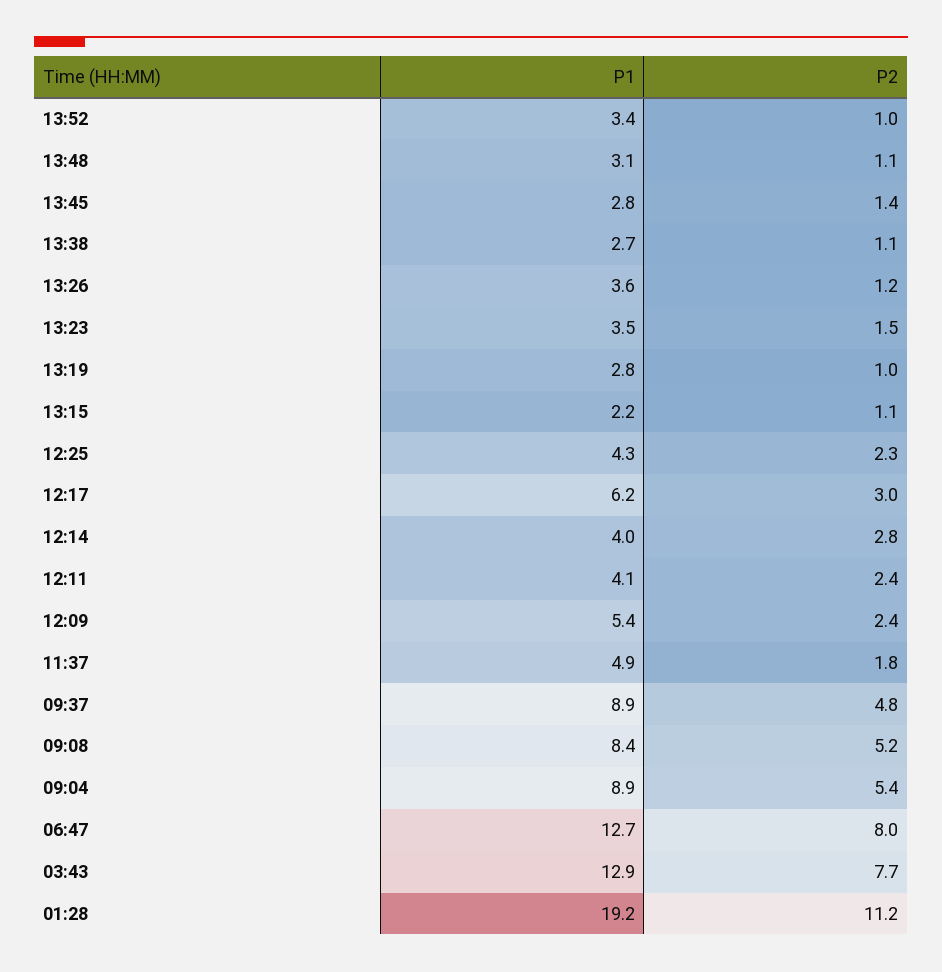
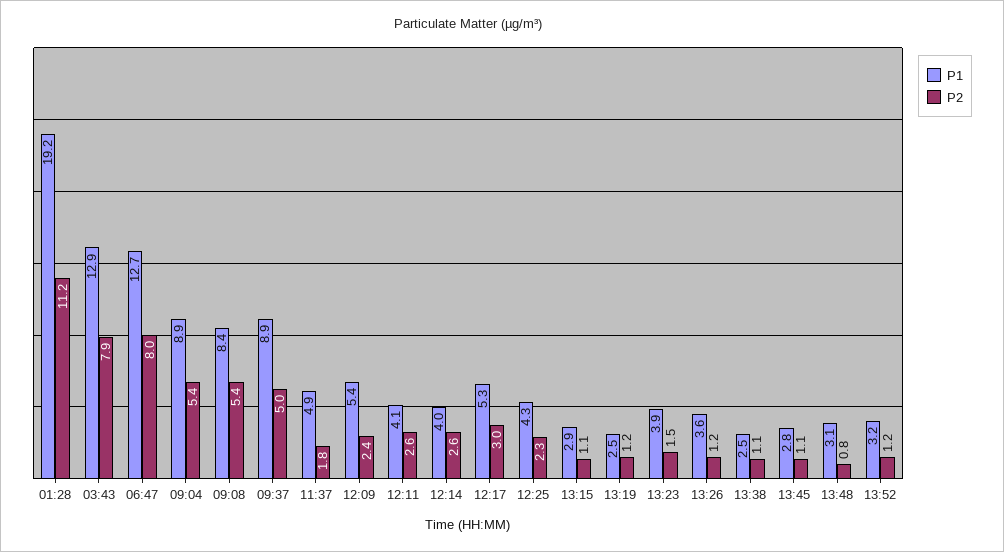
P1, 13:52: 3.4 -> 3.2
P2, 13:52: 1 -> 1.2
P2, 13:48: 1.1 -> 0.8
P2, 13:45: 1.4 -> 1.1
P1, 13:38: 2.7 -> 2.5
P1, 13:23: 3.5 -> 3.9
P1, 13:19: 2.8 -> 2.5
P2, 13:19: 1 -> 1.2
P1, 13:15: 2.2 -> 2.9
P1, 12:17: 6.2 -> 5.3
P2, 12:14: 2.8 -> 2.6
P2, 12:11: 2.4 -> 2.6
P2, 09:37: 4.8 -> 5
P2, 09:08: 5.2 -> 5.4
P2, 03:43: 7.7 -> 7.9

